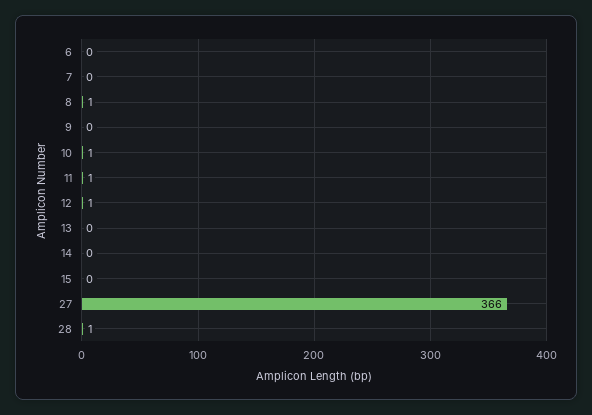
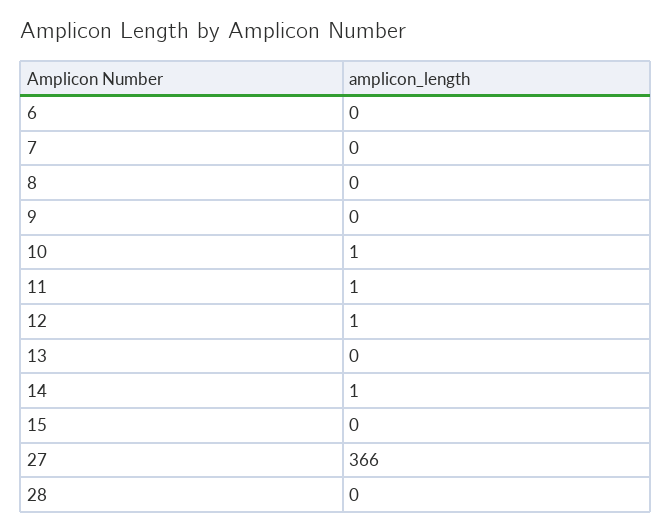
8: 1 -> 0
14: 0 -> 1
28: 1 -> 0

